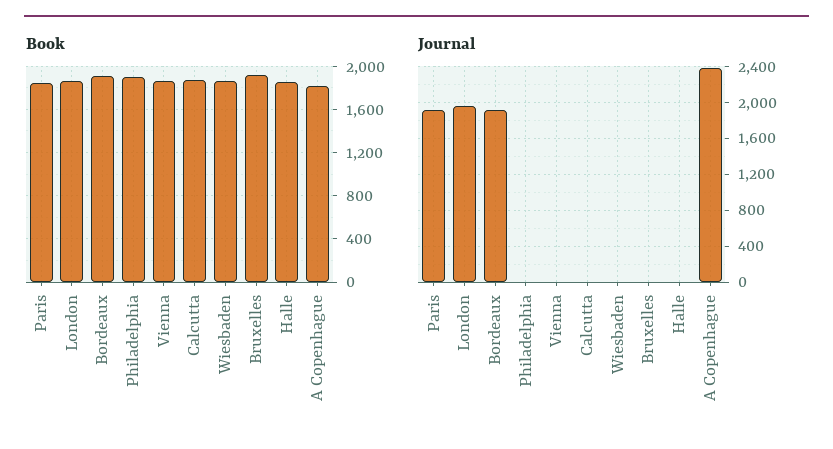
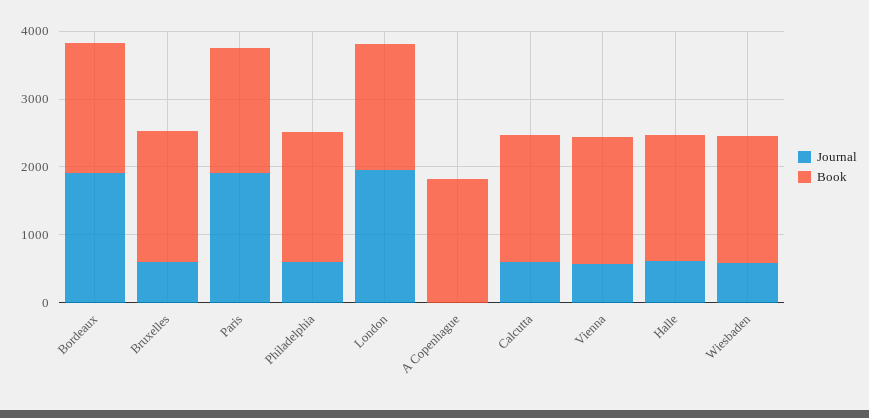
Journal, Philadelphia: 0 -> 600
Journal, Vienna: 0 -> 600
Journal, Calcutta: 0 -> 600
Journal, Wiesbaden: 0 -> 600
Journal, Bruxelles: 0 -> 600
Journal, Halle: 0 -> 600
Journal, A Copenhague: 2400 -> 0

